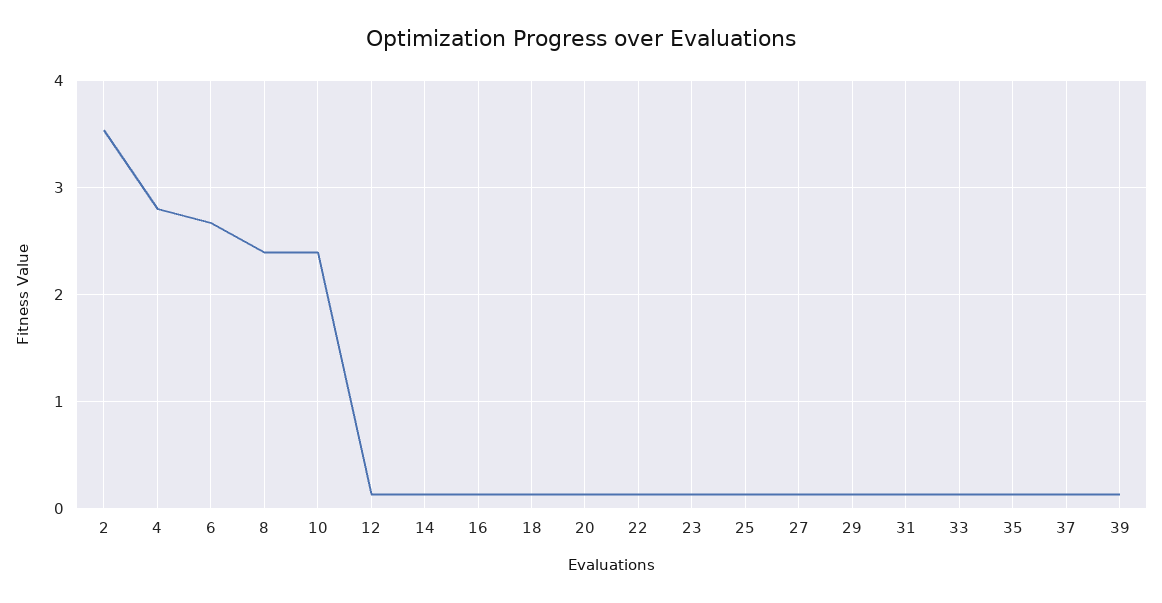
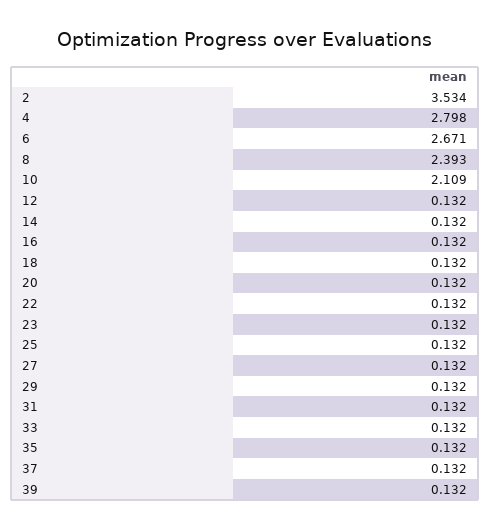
10: 2.4 -> 2.109

